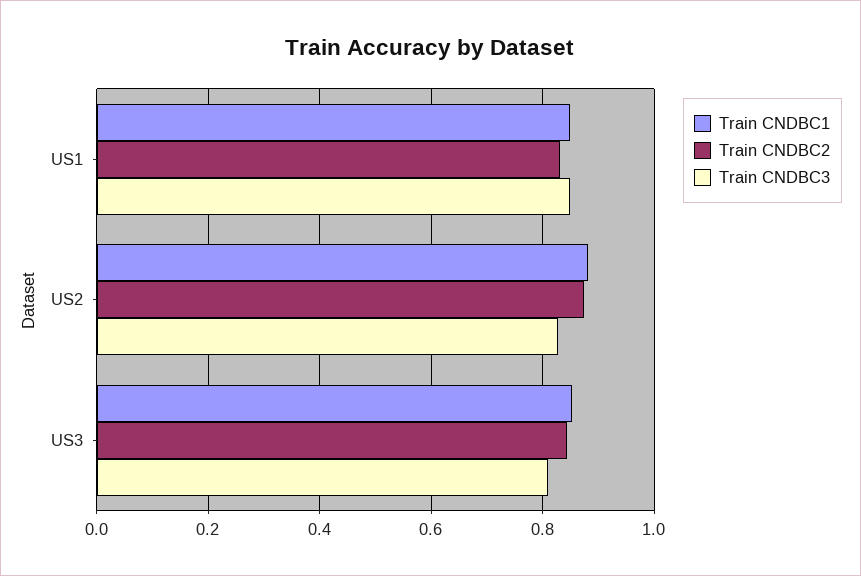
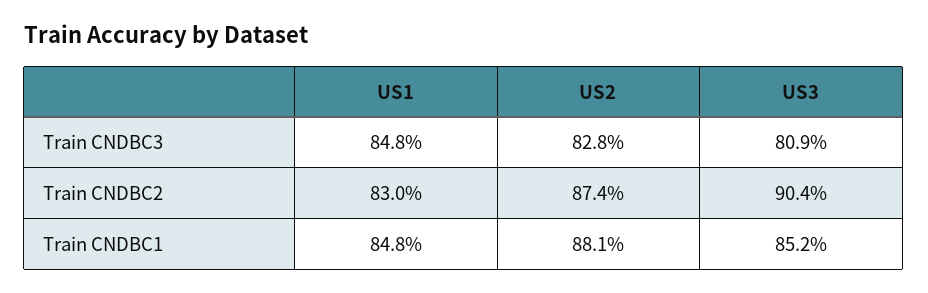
Train CNDBC2, US3: 0.84 -> 0.904

